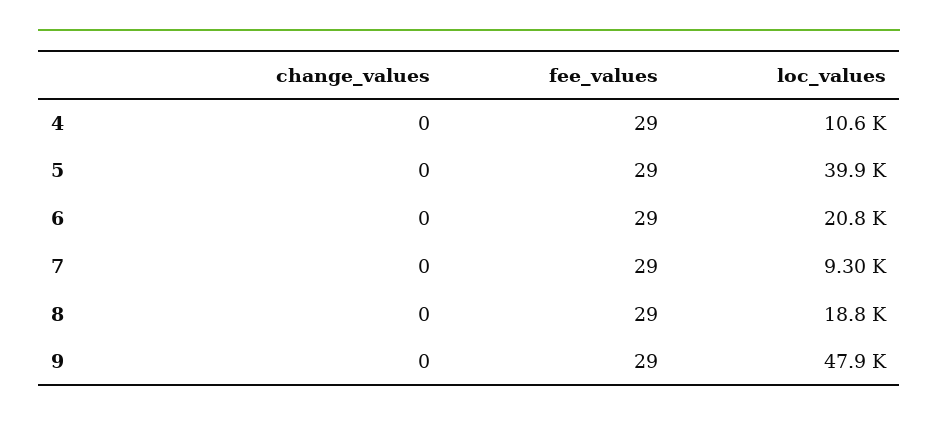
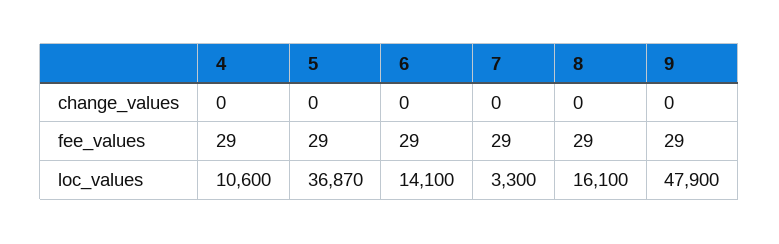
loc_values, 5: 39900 -> 36870
loc_values, 6: 20800 -> 14100
loc_values, 7: 9300 -> 3300
loc_values, 8: 18800 -> 16100

